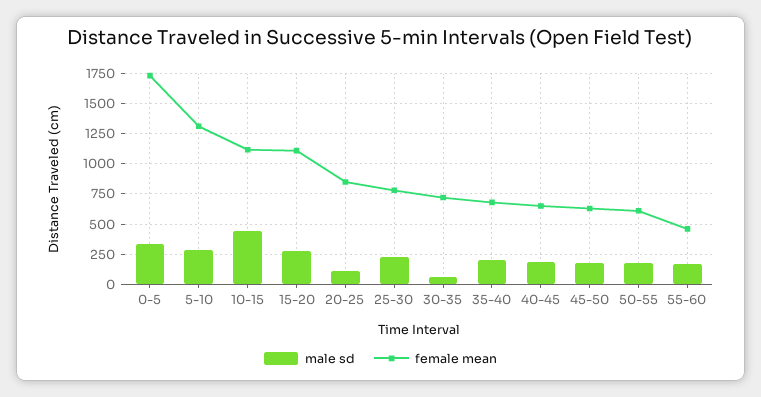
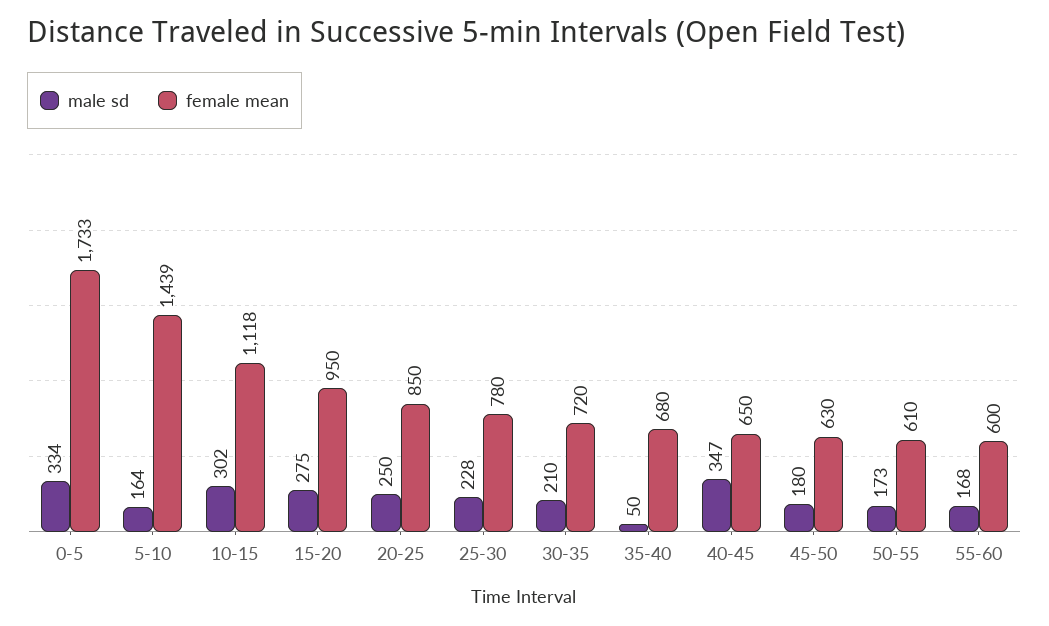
male sd, 5-10: 300 -> 164
female mean, 5-10: 1300 -> 1439
male sd, 10-15: 450 -> 302
female mean, 15-20: 1100 -> 950
male sd, 20-25: 100 -> 250
male sd, 30-35: 50 -> 210
male sd, 35-40: 200 -> 50
male sd, 40-45: 200 -> 347
female mean, 55-60: 450 -> 600

